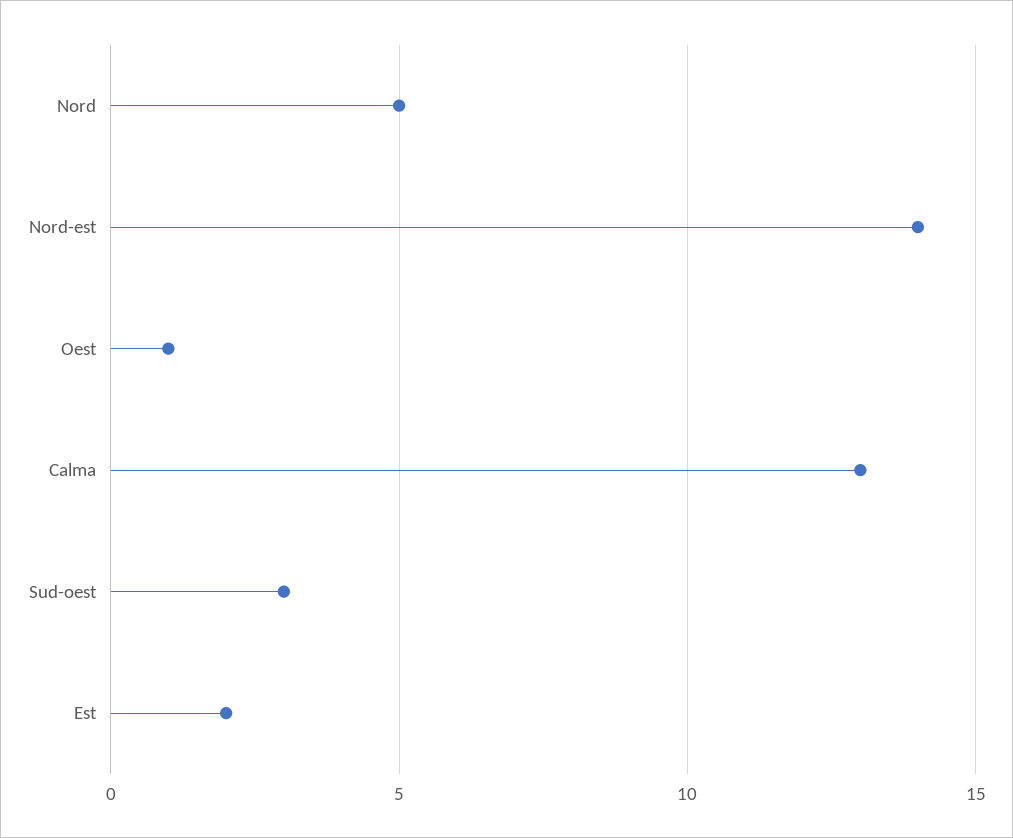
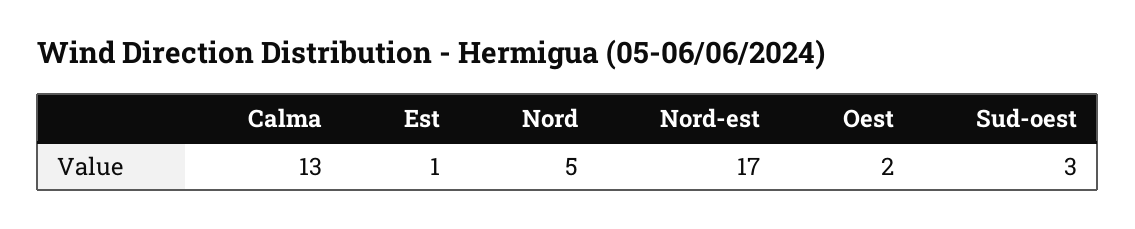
Nord-est: 14 -> 17
Oest: 1 -> 2
Est: 2 -> 1

